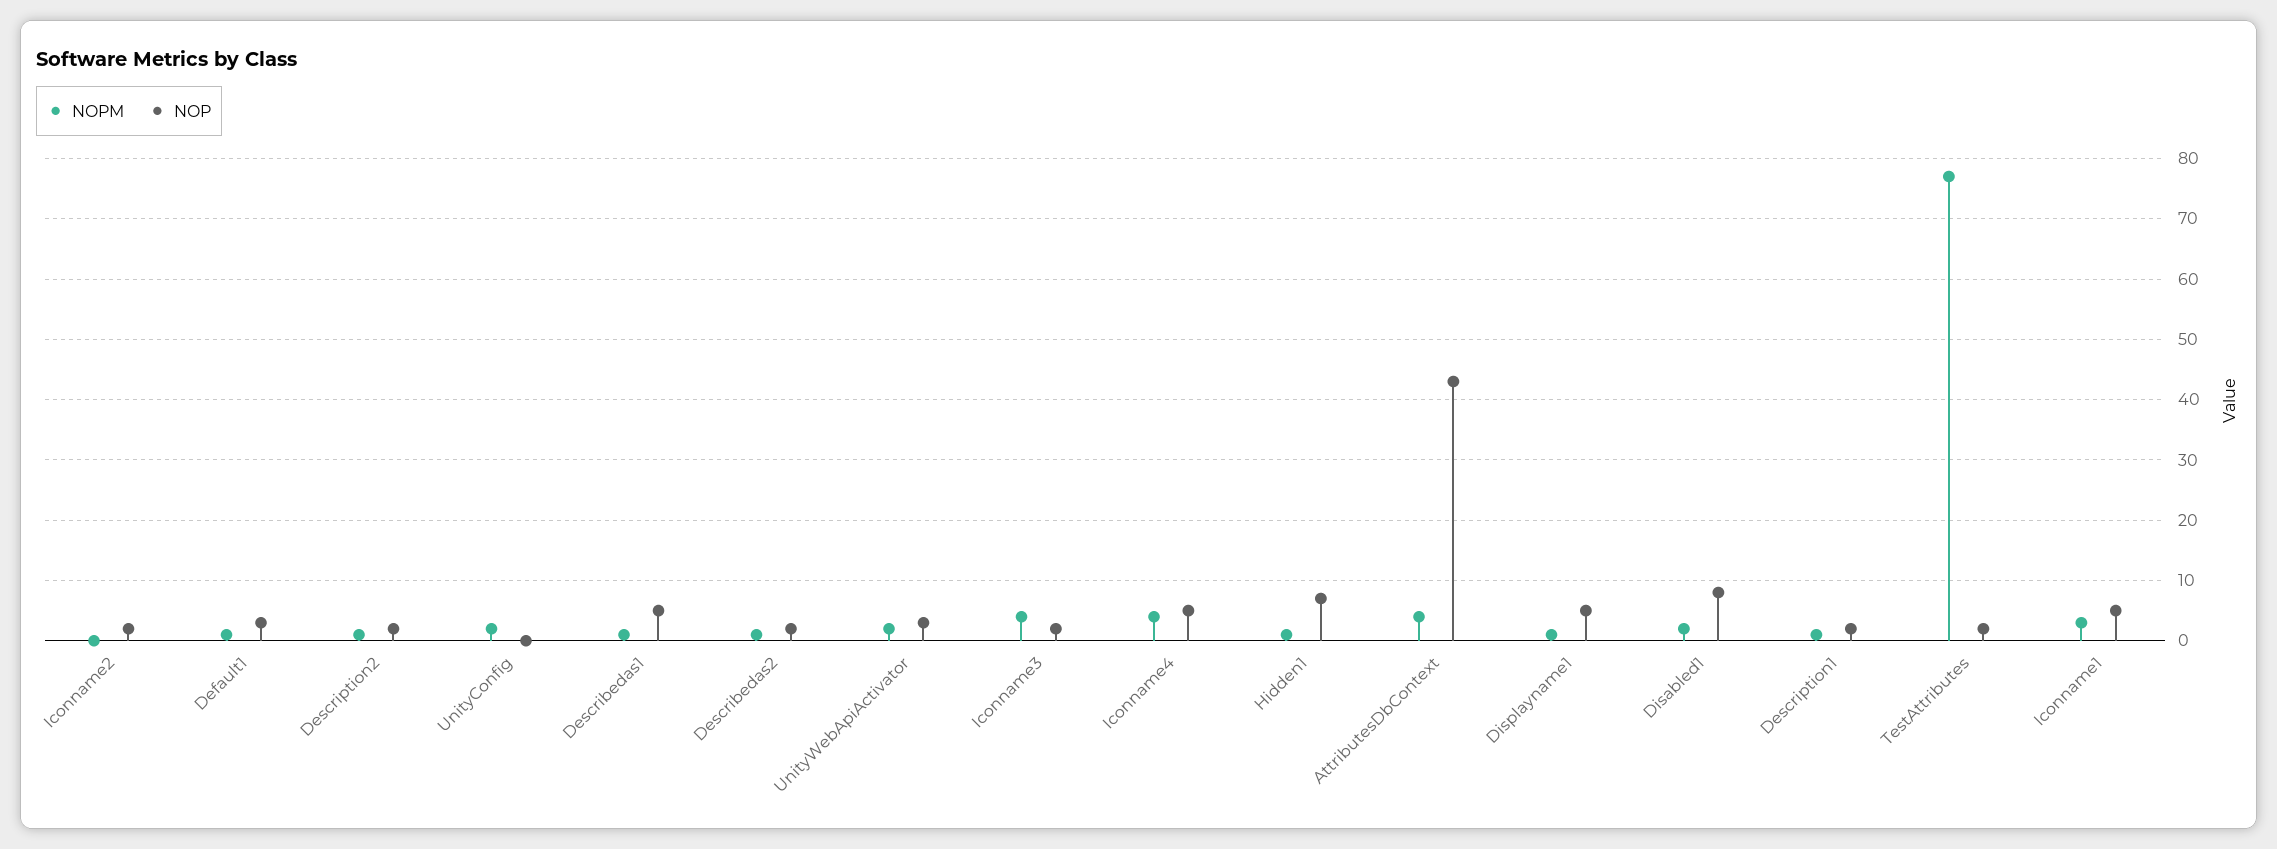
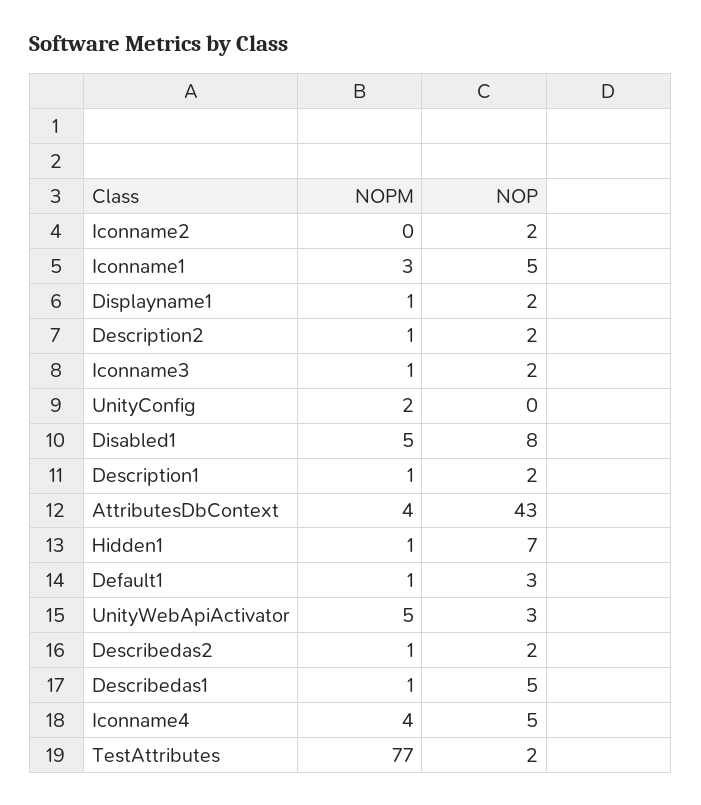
NOPM, UnityWebApiActivator: 2 -> 5
NOPM, Iconname3: 4 -> 1
NOP, Displayname1: 5 -> 2
NOPM, Disabled1: 2 -> 5

